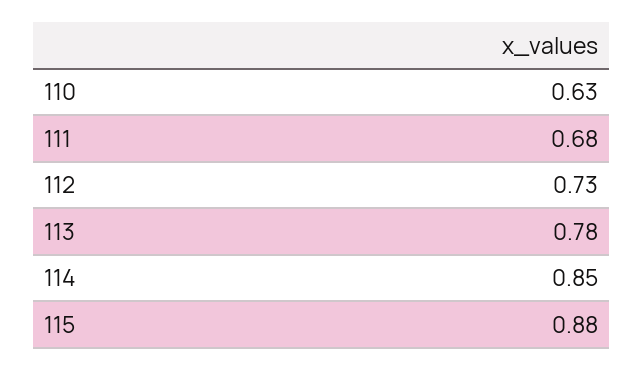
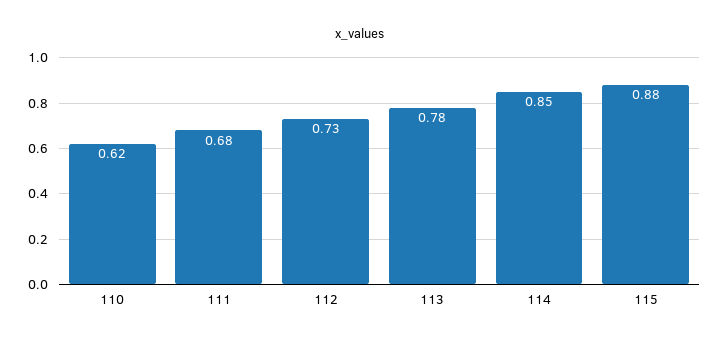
110: 0.63 -> 0.62

